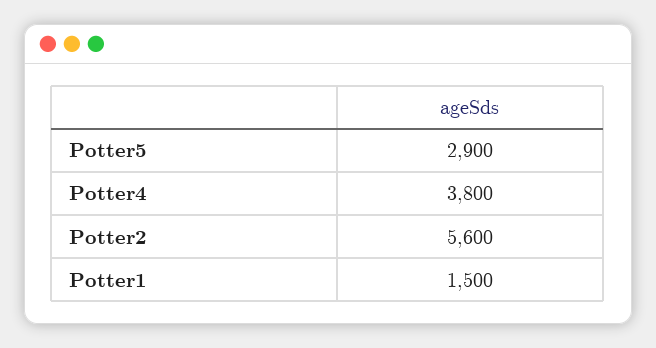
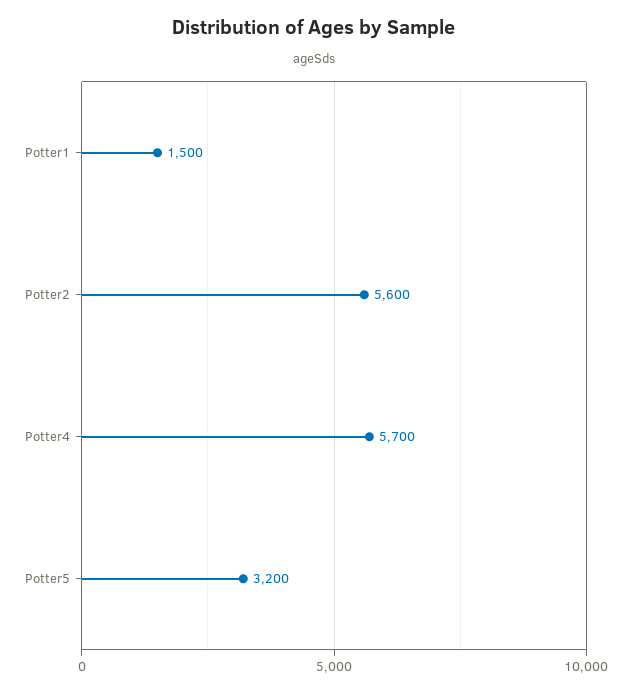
Potter5: 2900 -> 3200
Potter4: 3800 -> 5700

